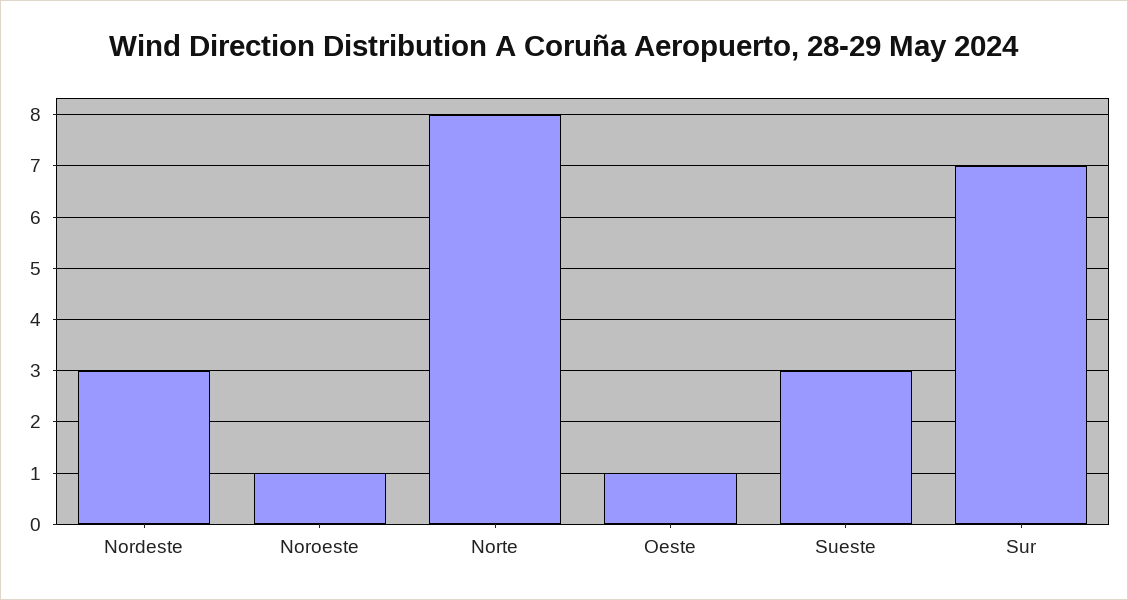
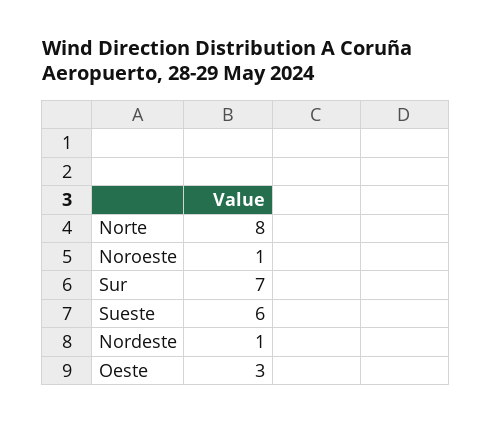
Nordeste: 3 -> 1
Oeste: 1 -> 3
Sueste: 3 -> 6

